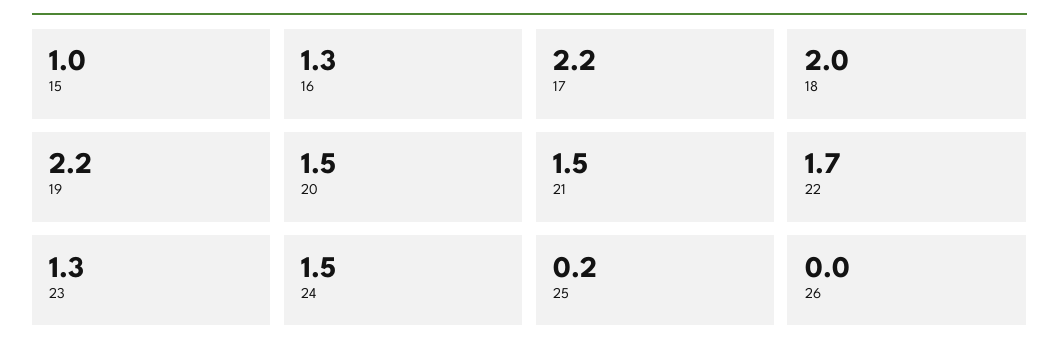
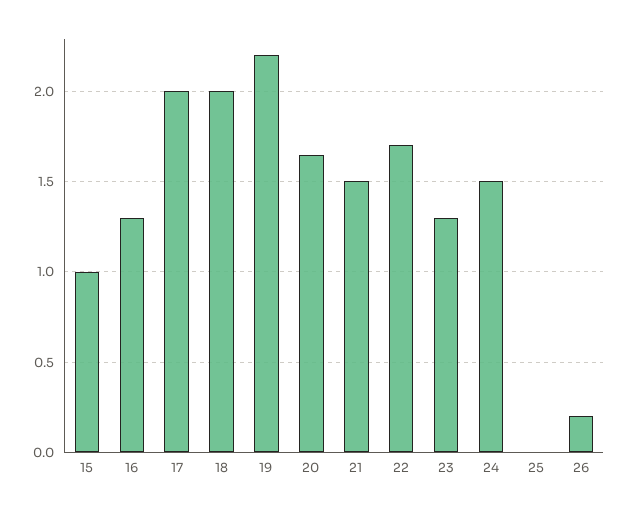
17: 2.2 -> 2
20: 1.5 -> 1.65
25: 0.2 -> 0
26: 0 -> 0.2

